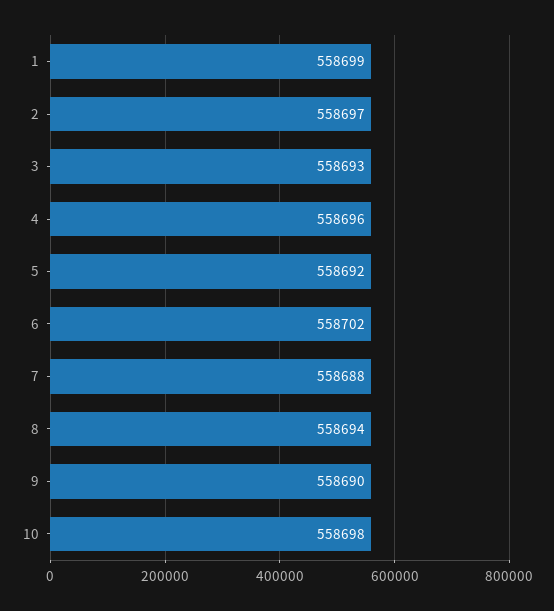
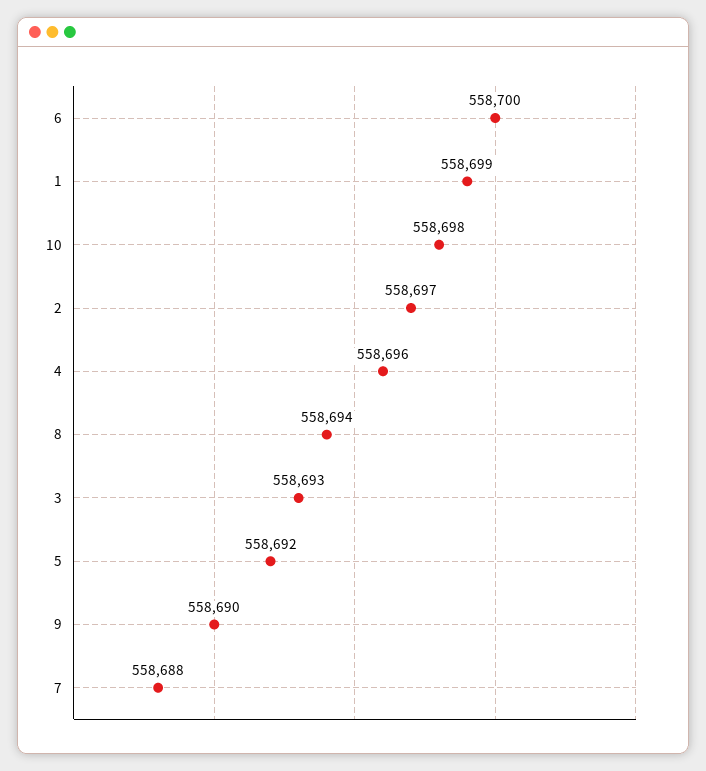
6: 558702 -> 558700

